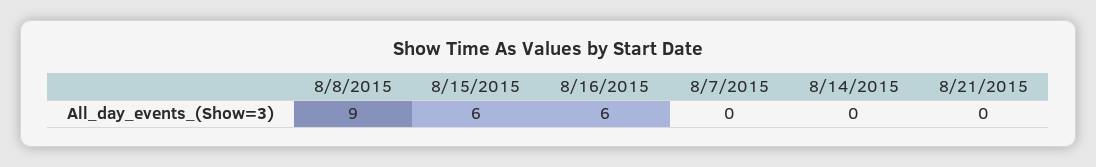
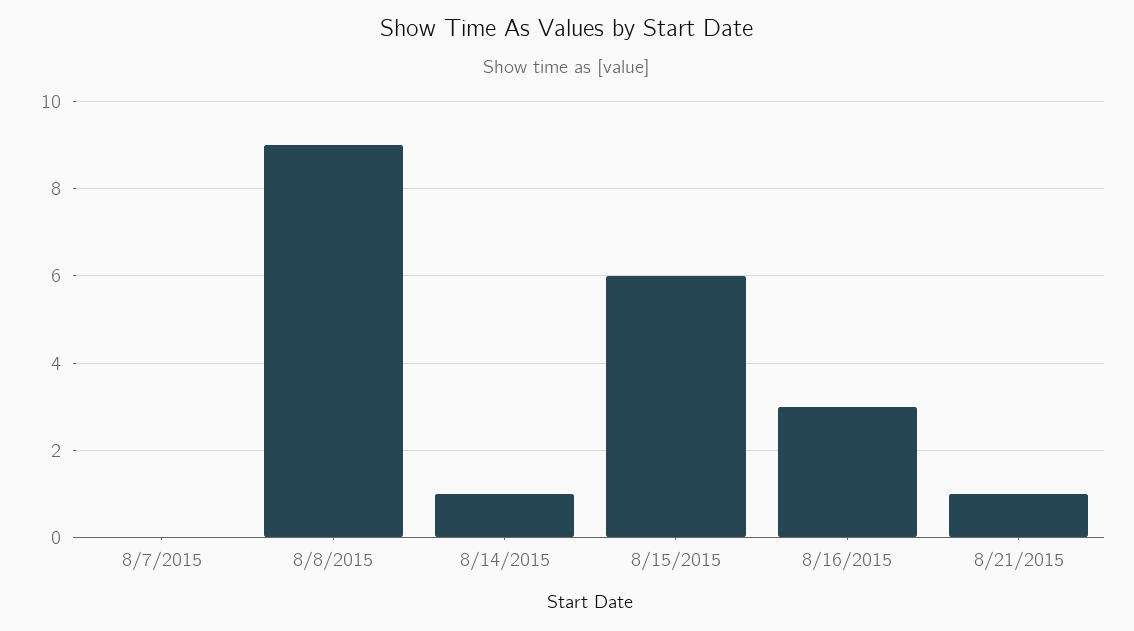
8/16/2015: 6 -> 3
8/14/2015: 0 -> 1
8/21/2015: 0 -> 1

